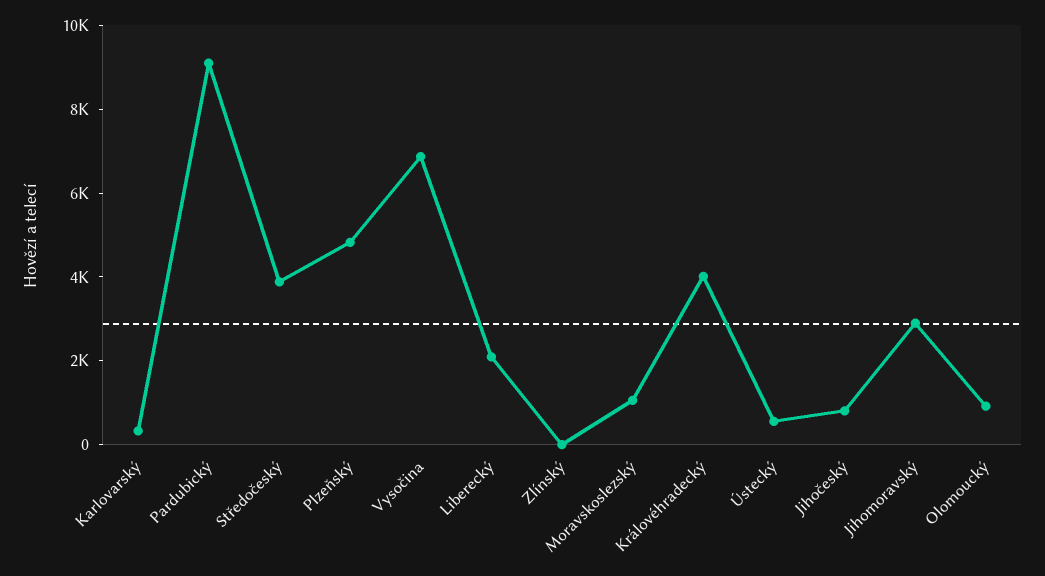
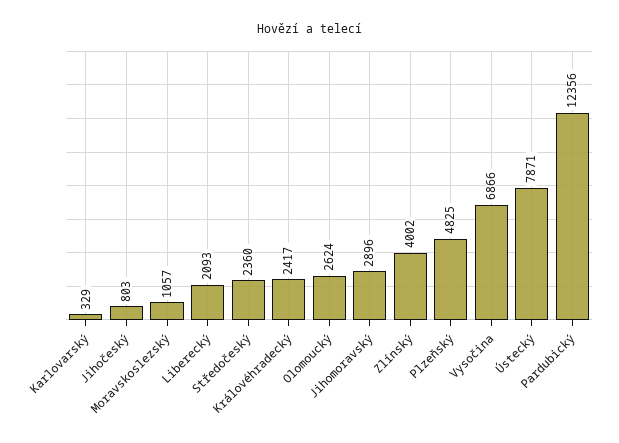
Pardubický: 9000 -> 12356
Středočeský: 4000 -> 2360
Zlínský: 0 -> 4002
Královéhradecký: 4000 -> 2417
Ústecký: 500 -> 7871
Olomoucký: 1000 -> 2624

